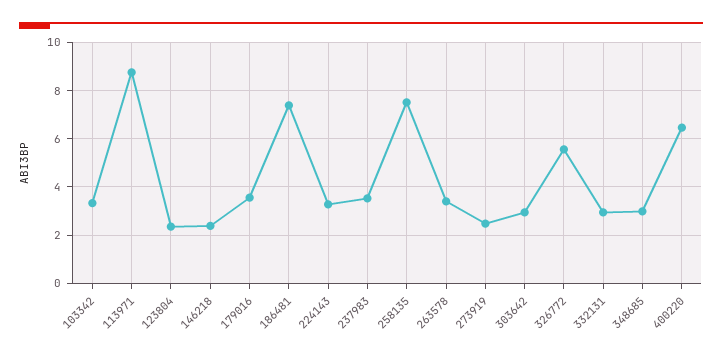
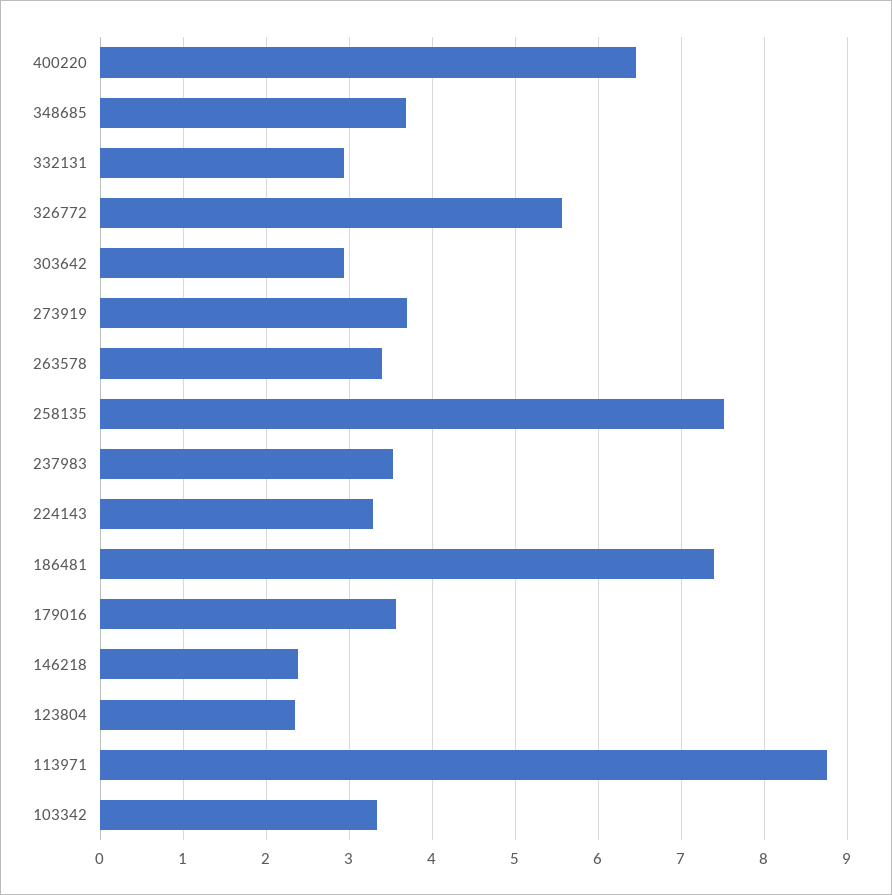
273919: 2.5 -> 3.7
348685: 3 -> 3.7

